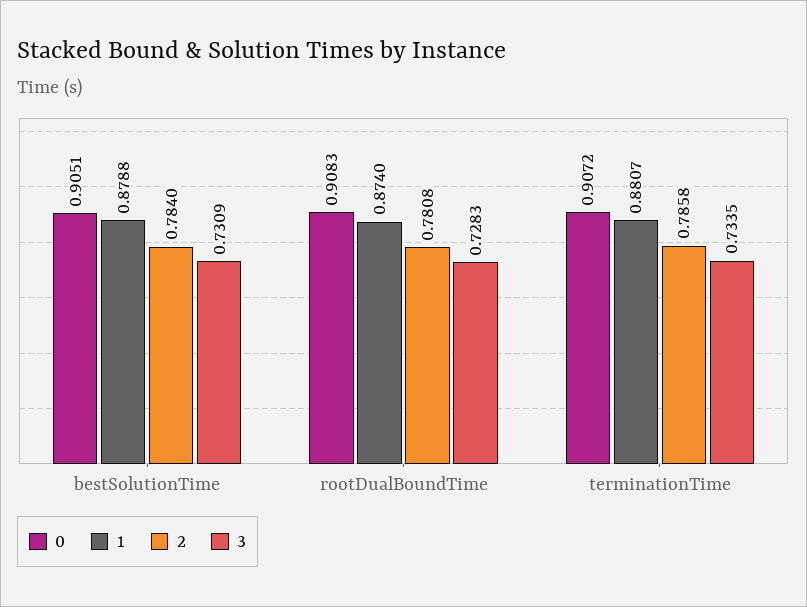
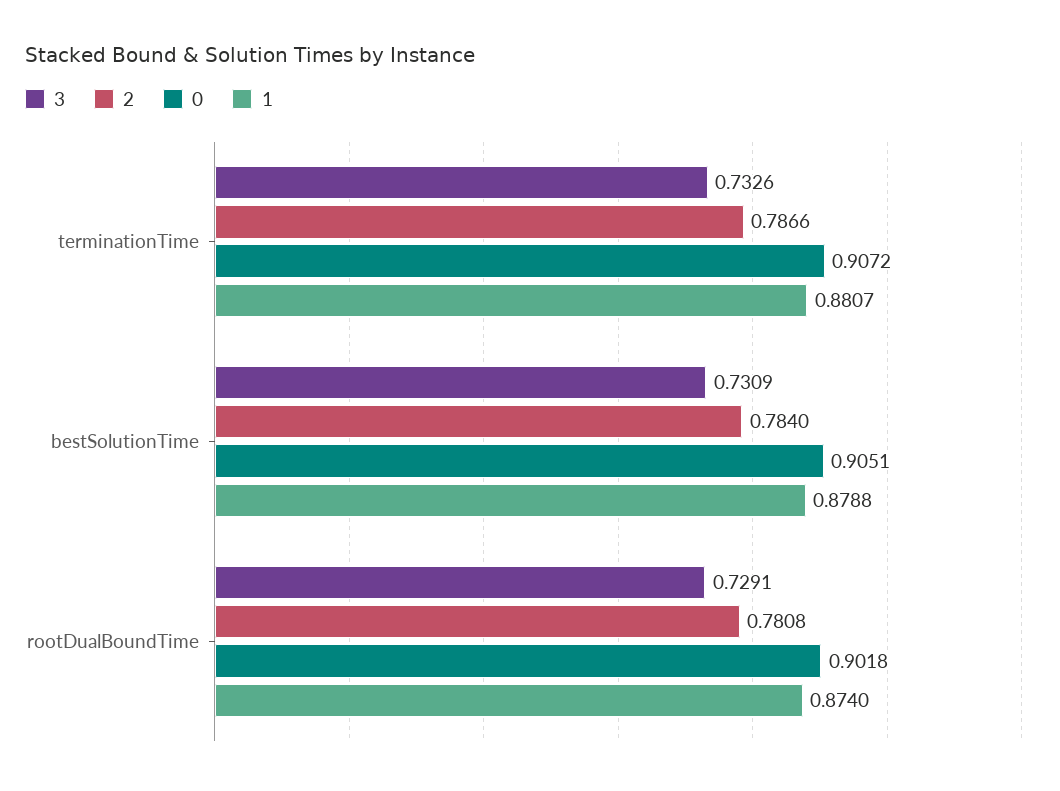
0, rootDualBoundTime: 0.9083 -> 0.9018
3, rootDualBoundTime: 0.7283 -> 0.7291
2, terminationTime: 0.7858 -> 0.7866
3, terminationTime: 0.7335 -> 0.7326

